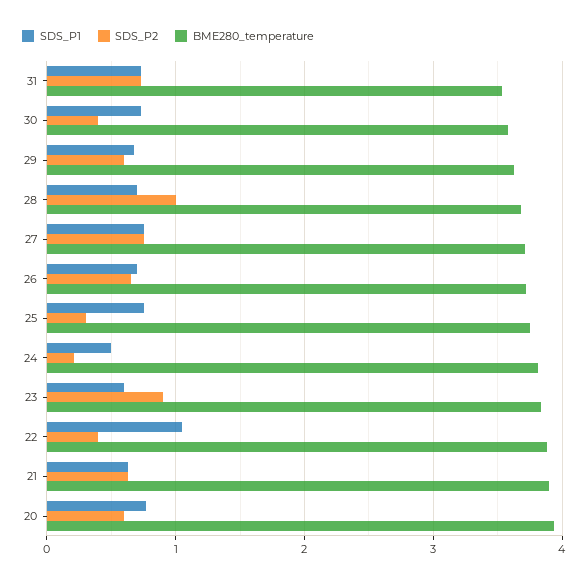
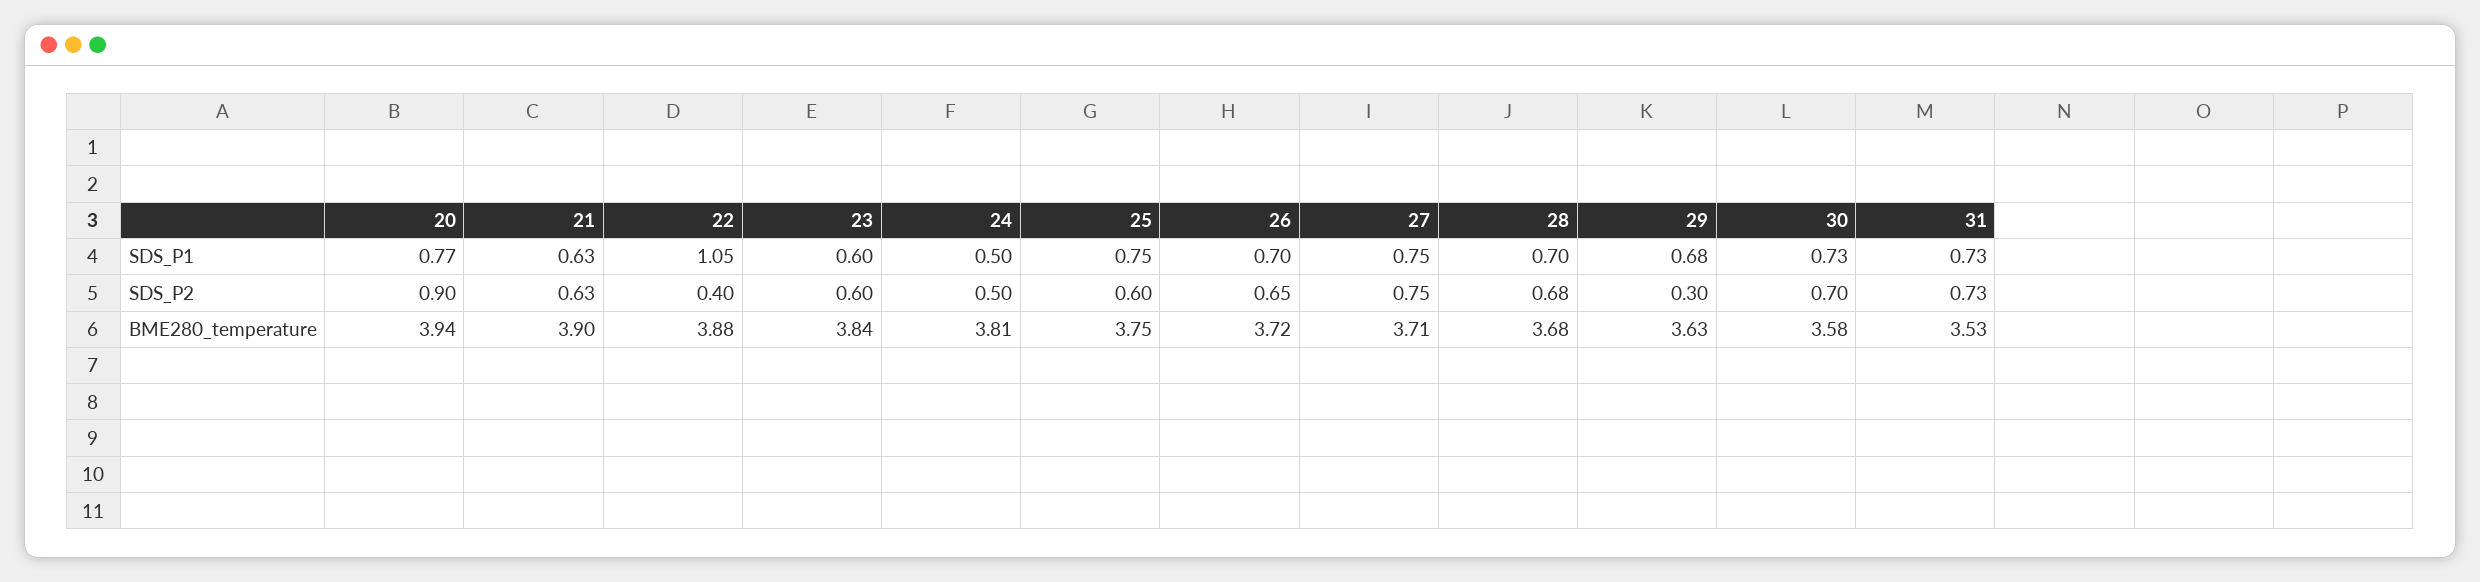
SDS_P2, 30: 0.4 -> 0.7
SDS_P2, 29: 0.6 -> 0.3
SDS_P2, 28: 1 -> 0.68
SDS_P2, 25: 0.3 -> 0.6
SDS_P2, 24: 0.2 -> 0.5
SDS_P2, 23: 0.9 -> 0.6
SDS_P2, 20: 0.6 -> 0.9

